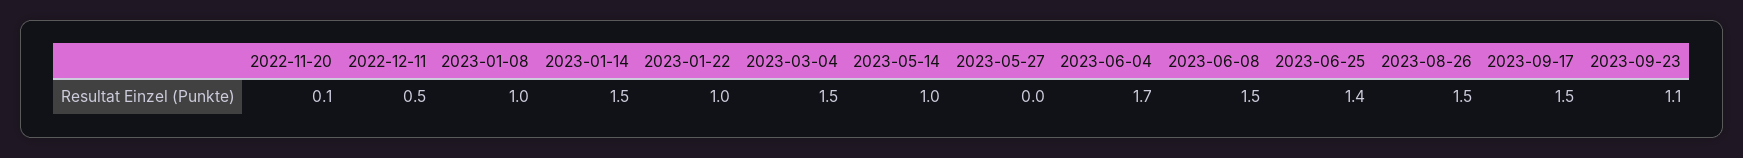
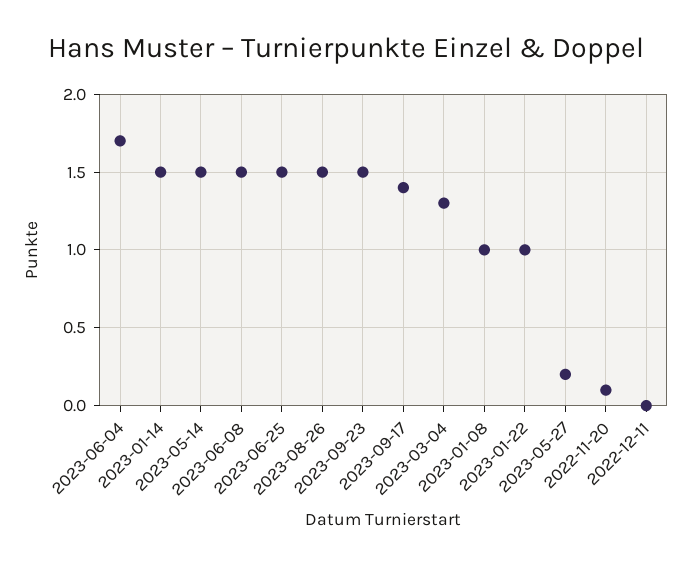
2022-12-11: 0.5 -> 0
2023-03-04: 1.5 -> 1.3
2023-05-14: 1 -> 1.5
2023-05-27: 0 -> 0.2
2023-06-25: 1.4 -> 1.5
2023-09-17: 1.5 -> 1.4
2023-09-23: 1.1 -> 1.5

